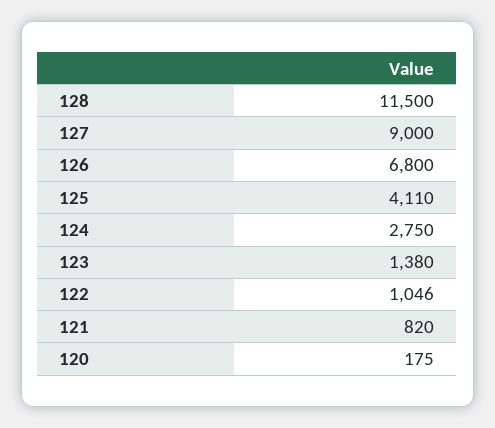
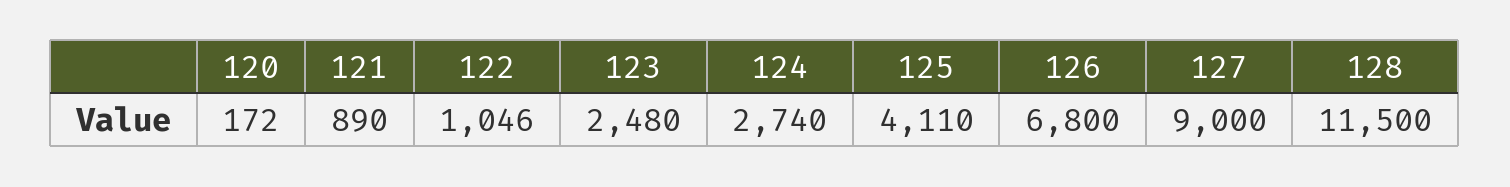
124: 2750 -> 2740
123: 1380 -> 2480
121: 820 -> 890
120: 175 -> 172

